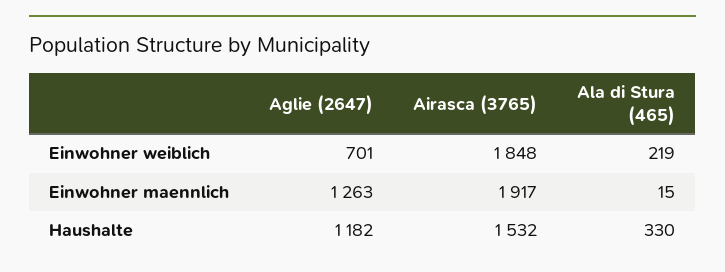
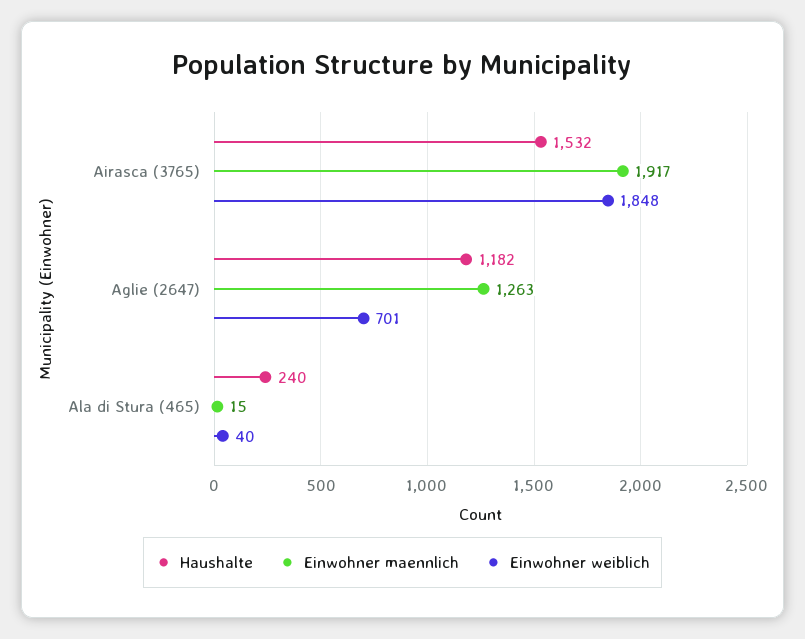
Einwohner weiblich, Ala di Stura (465): 219 -> 40
Haushalte, Ala di Stura (465): 330 -> 240

